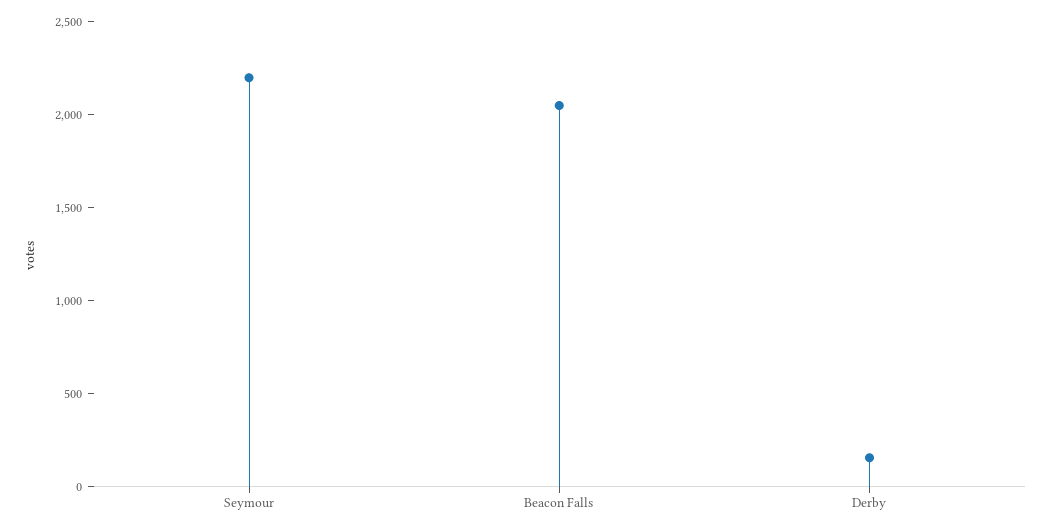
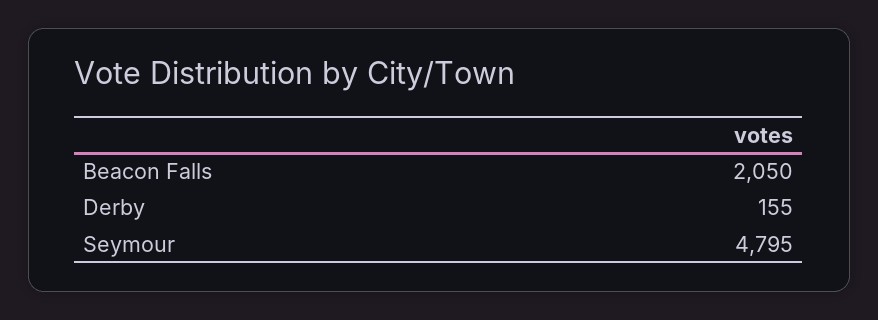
Seymour: 2200 -> 4795

